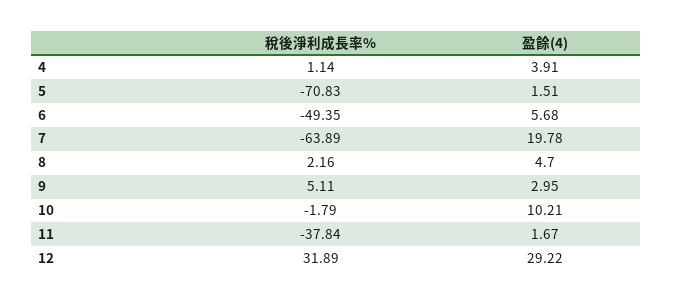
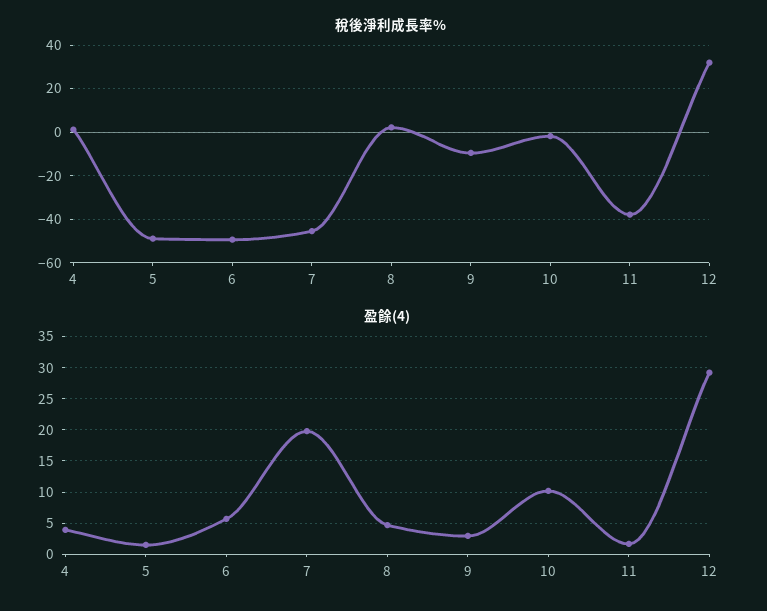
稅後淨利成長率%, 5: -70.83 -> -50
稅後淨利成長率%, 7: -63.89 -> -45
稅後淨利成長率%, 9: 5.11 -> -10

